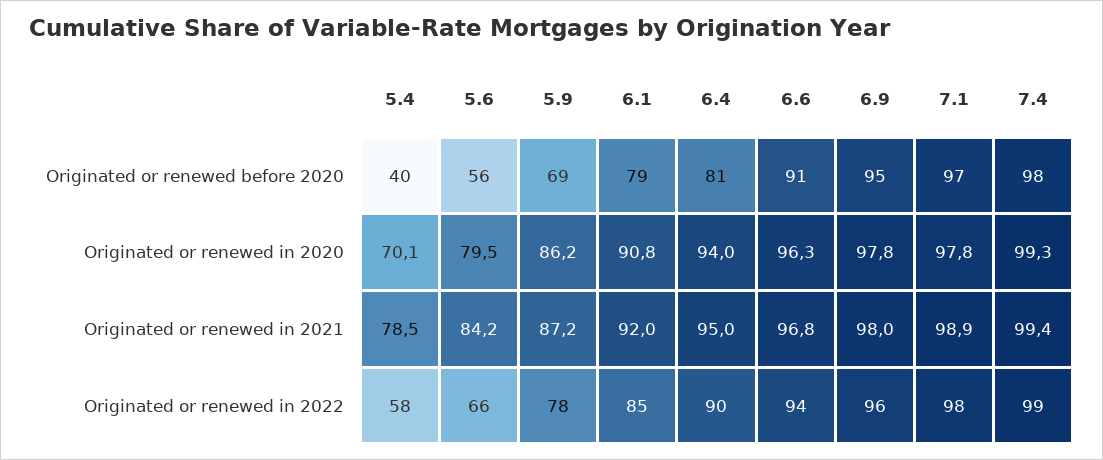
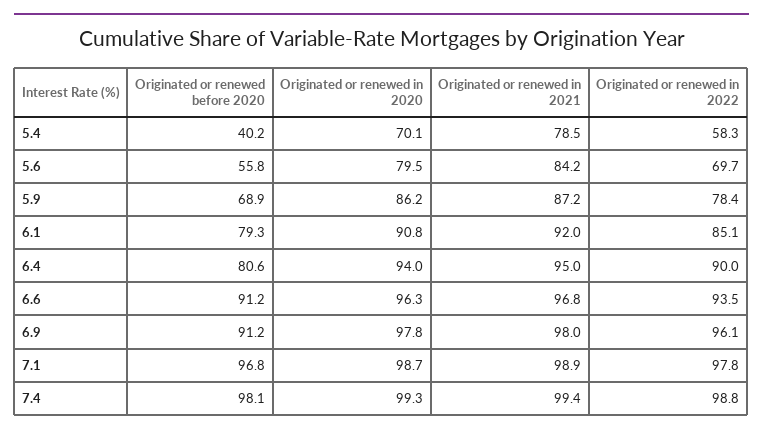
6.9, Originated or renewed before 2020: 95 -> 91.2
7.1, Originated or renewed in 2020: 97.8 -> 98.7
5.6, Originated or renewed in 2022: 66 -> 69.7

